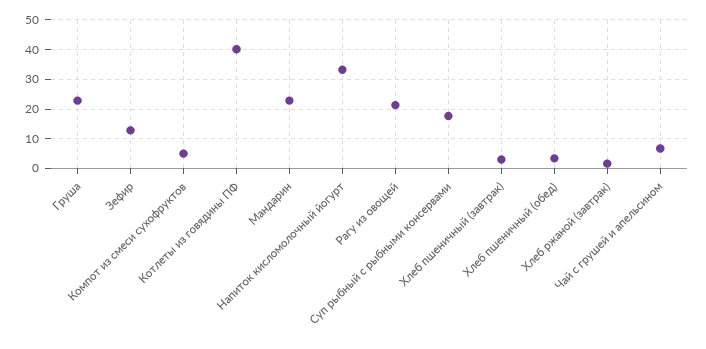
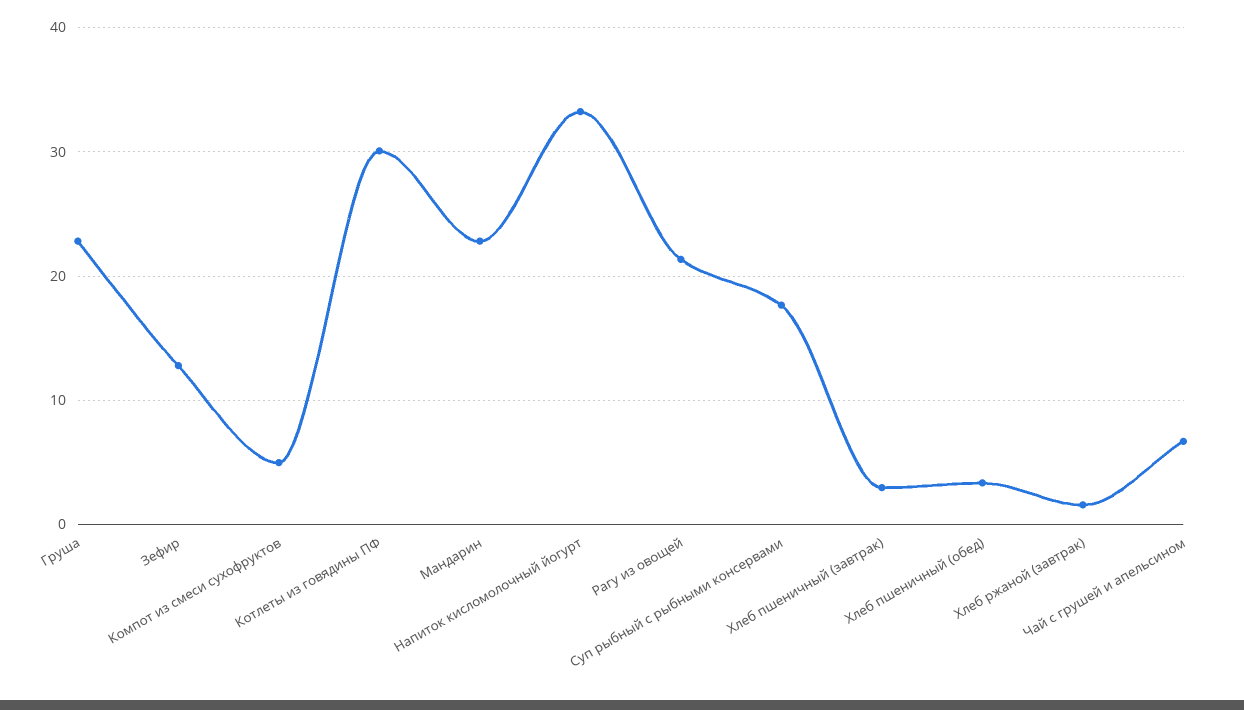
Котлеты из говядины ПФ: 40 -> 30

